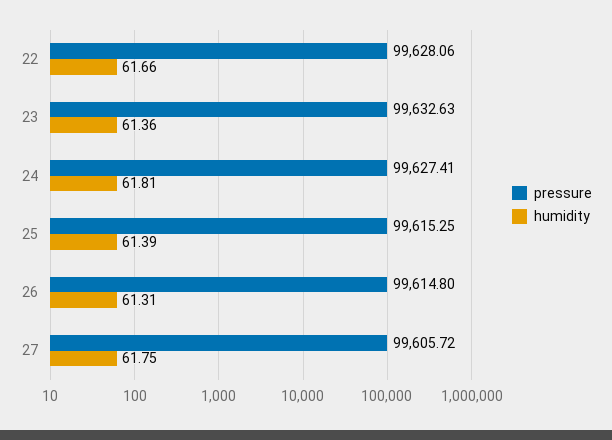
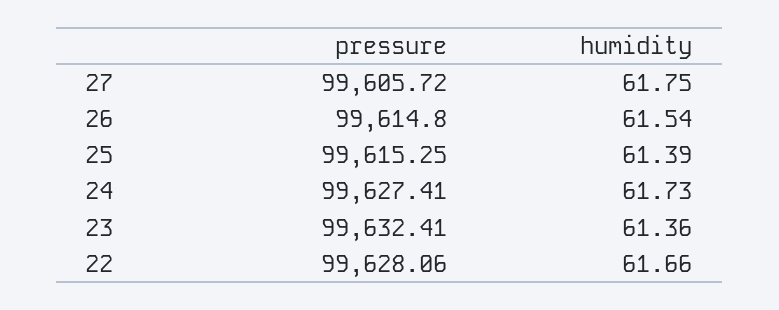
pressure, 23: 99632.63 -> 99632.41
humidity, 24: 61.81 -> 61.73
humidity, 26: 61.31 -> 61.54

